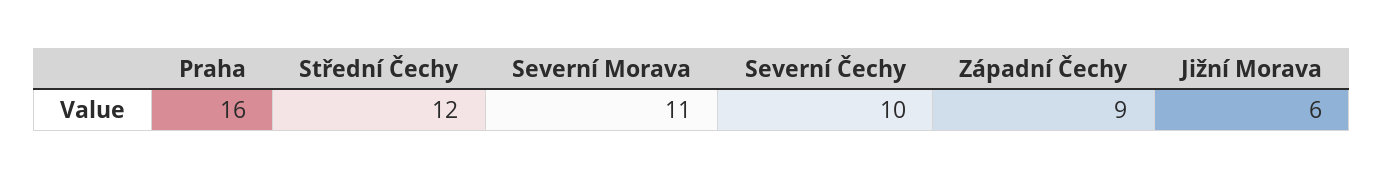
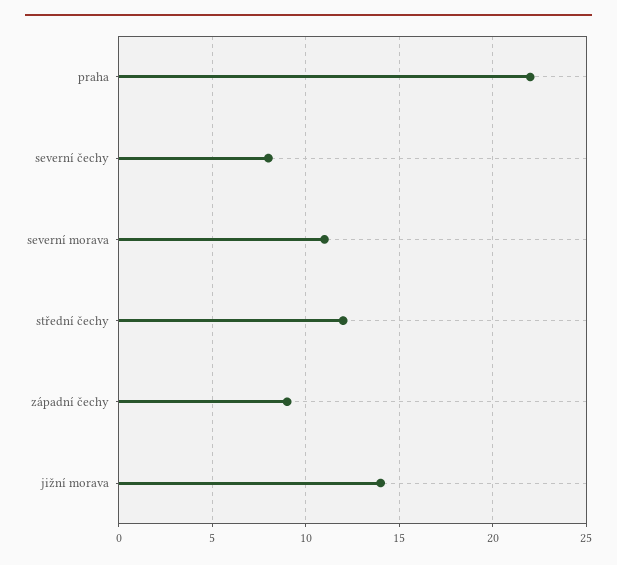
Praha: 16 -> 22
Severní Čechy: 10 -> 8
Jižní Morava: 6 -> 14

